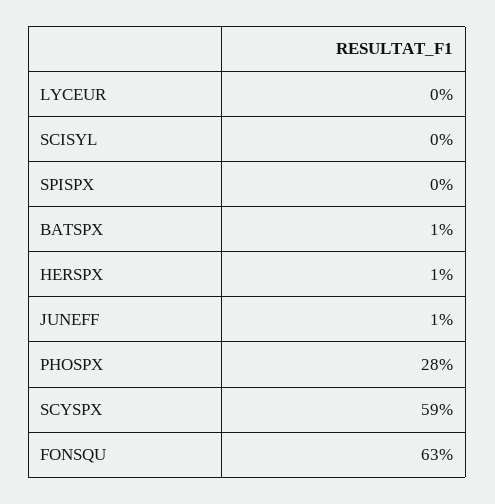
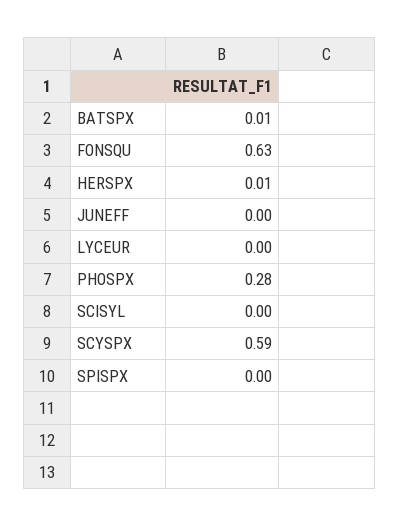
JUNEFF: 0.01 -> 0

